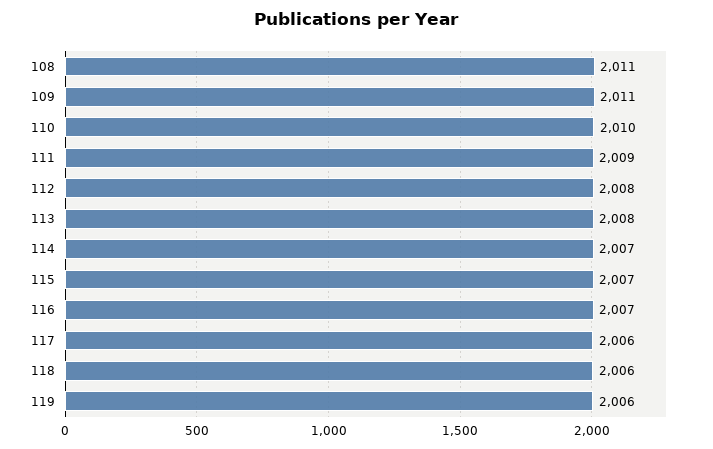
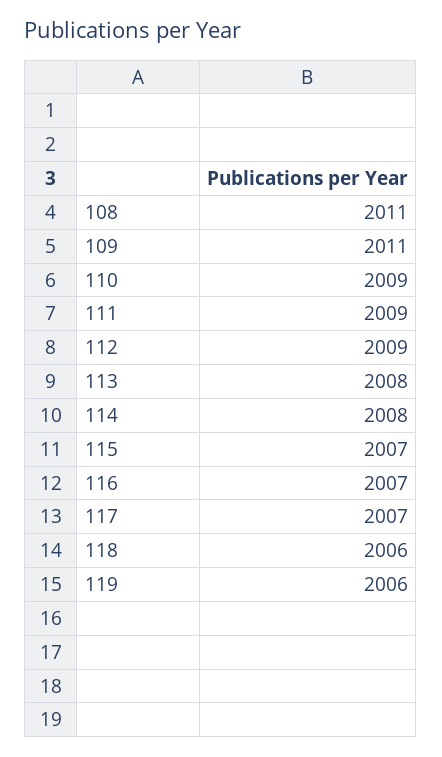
110: 2010 -> 2009
112: 2008 -> 2009
114: 2007 -> 2008
117: 2006 -> 2007

